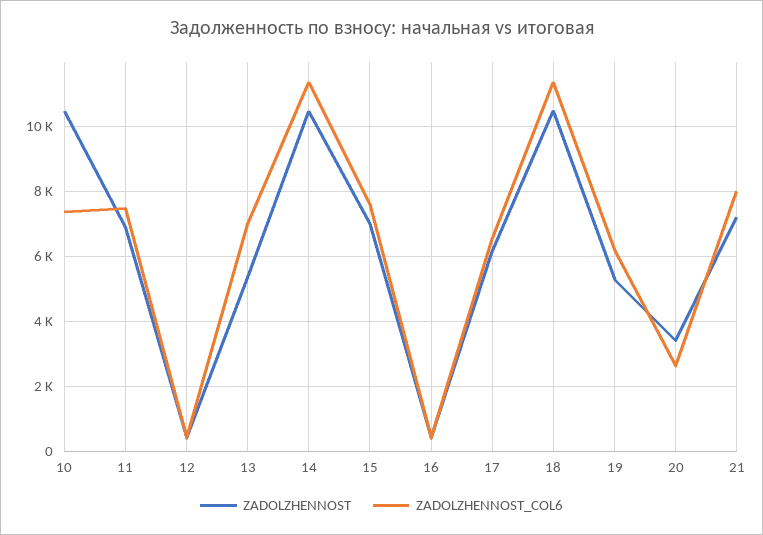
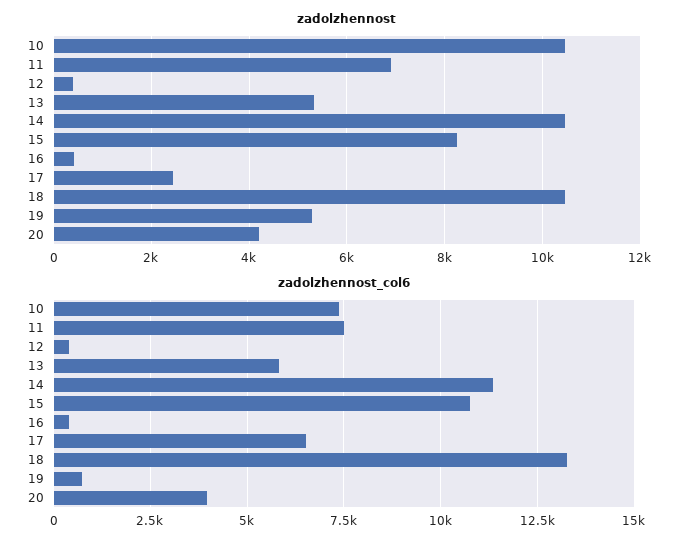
ZADOLZHENNOST_COL6, 13: 7000 -> 5750
ZADOLZHENNOST, 15: 7000 -> 8200
ZADOLZHENNOST_COL6, 15: 7600 -> 10750
ZADOLZHENNOST, 17: 6200 -> 2400
ZADOLZHENNOST_COL6, 18: 11400 -> 13250
ZADOLZHENNOST_COL6, 19: 6200 -> 750
ZADOLZHENNOST, 20: 3400 -> 4200
ZADOLZHENNOST_COL6, 20: 2600 -> 4000
ZADOLZHENNOST, 21: 7200 -> none
ZADOLZHENNOST_COL6, 21: 8000 -> none

